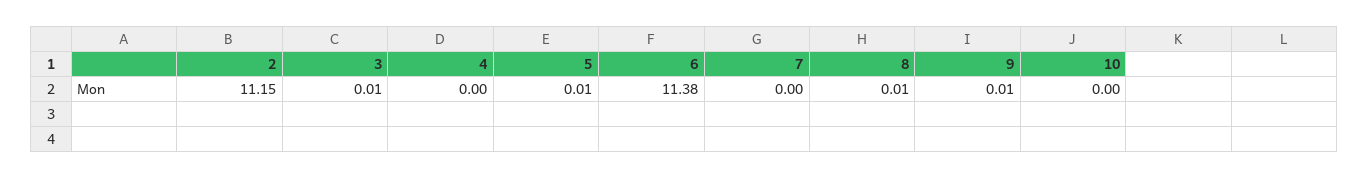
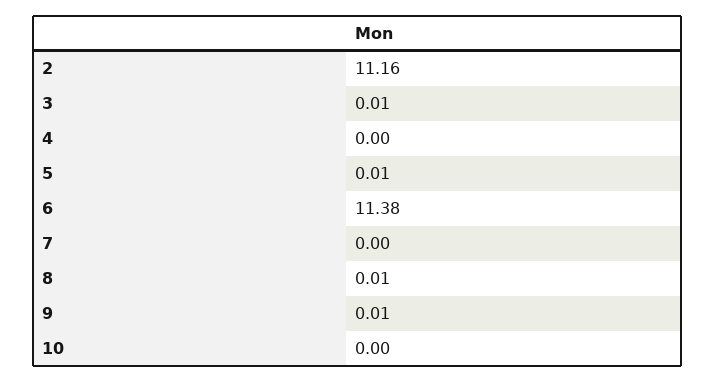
2: 11.15 -> 11.16

